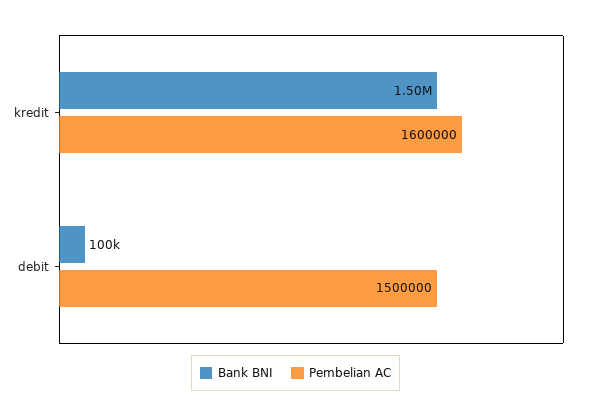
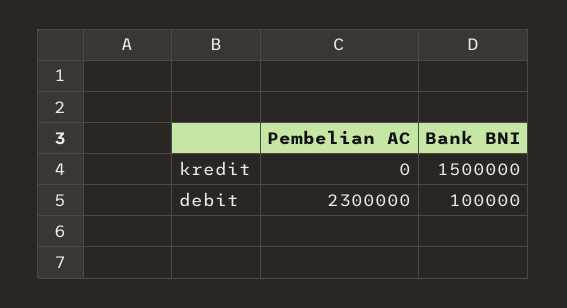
Pembelian AC, kredit: 1600000 -> 0
Pembelian AC, debit: 1500000 -> 2300000

